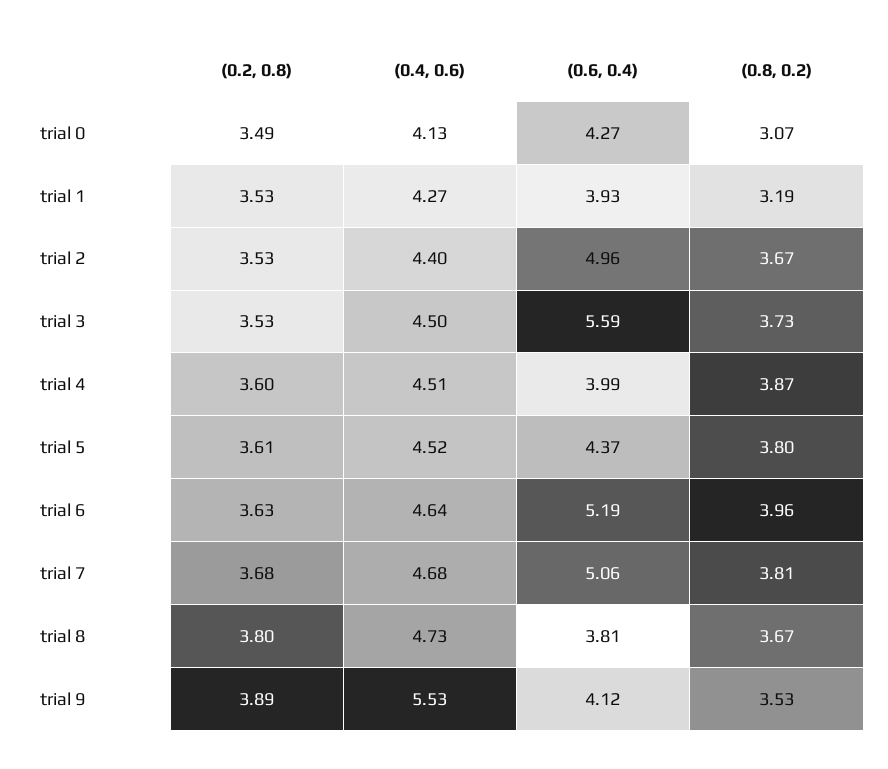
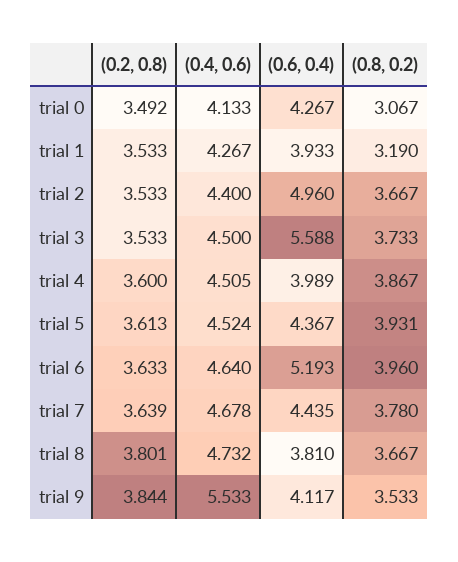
(0.8, 0.2), trial 5: 3.8 -> 3.931
(0.2, 0.8), trial 7: 3.68 -> 3.639
(0.6, 0.4), trial 7: 5.06 -> 4.435
(0.8, 0.2), trial 7: 3.81 -> 3.78
(0.2, 0.8), trial 9: 3.89 -> 3.844

